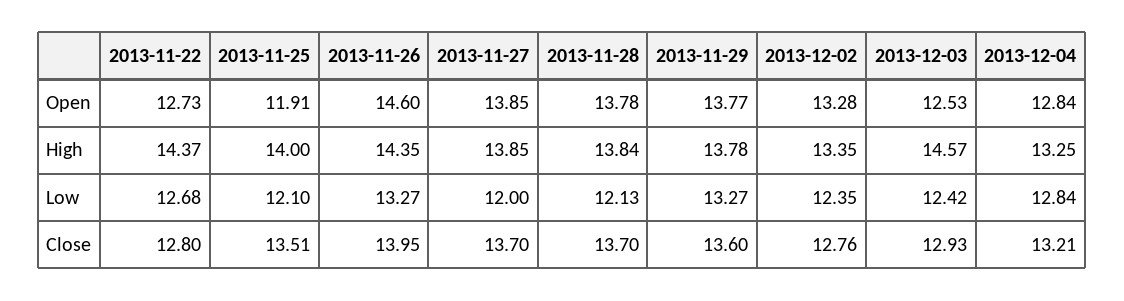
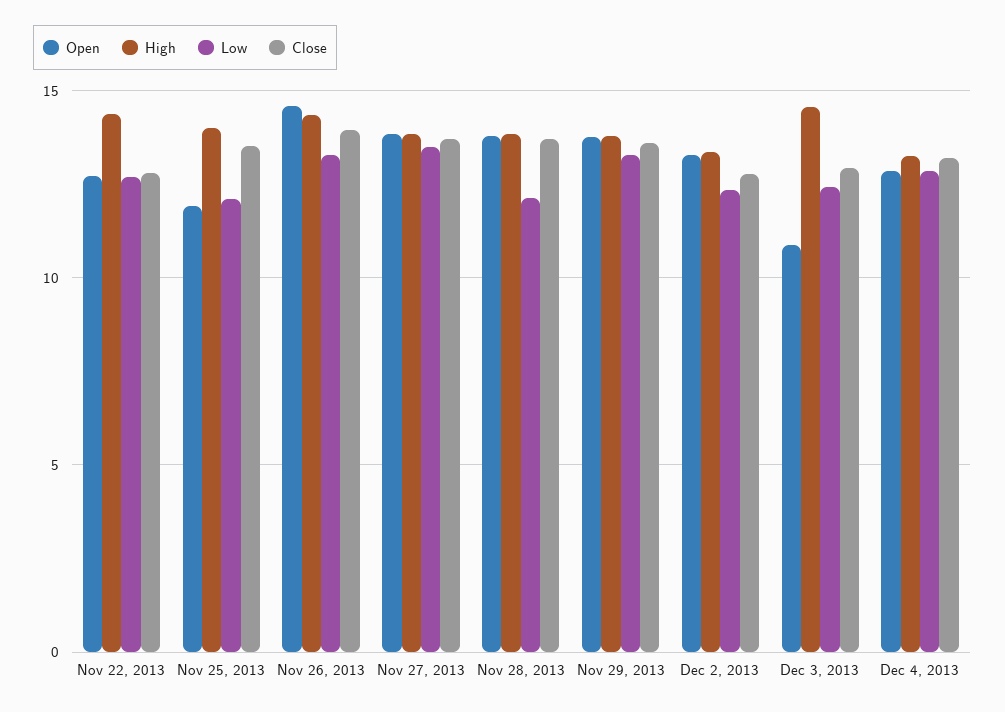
Open, 2013-12-03: 12.53 -> 11
Low, 2013-11-27: 12 -> 13.5

